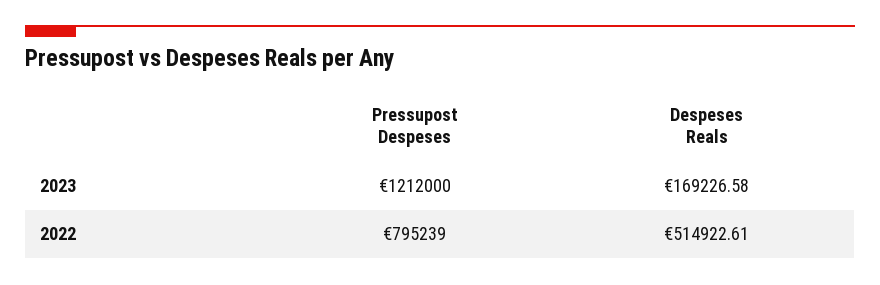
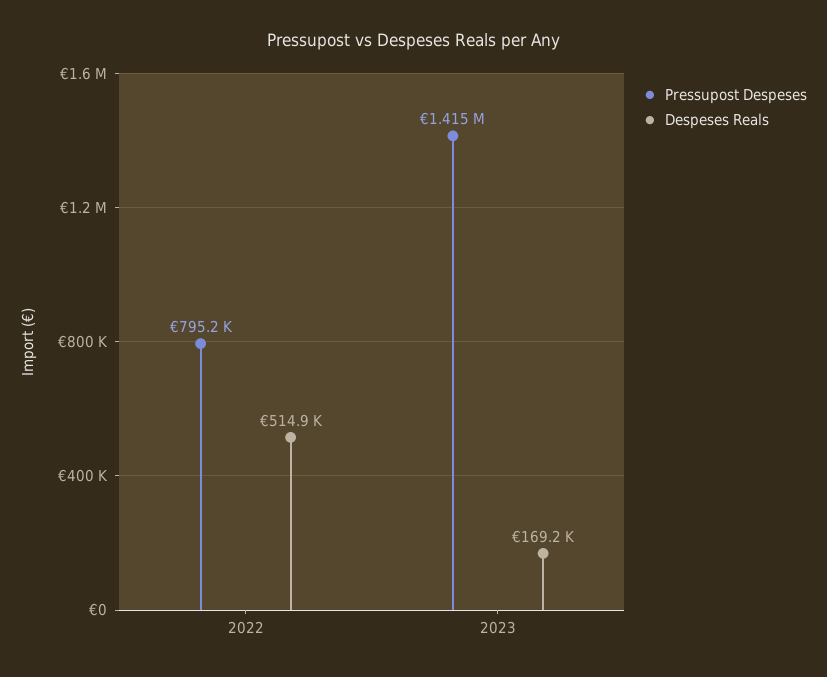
Pressupost Despeses, 2023: 1212000 -> 1415000

